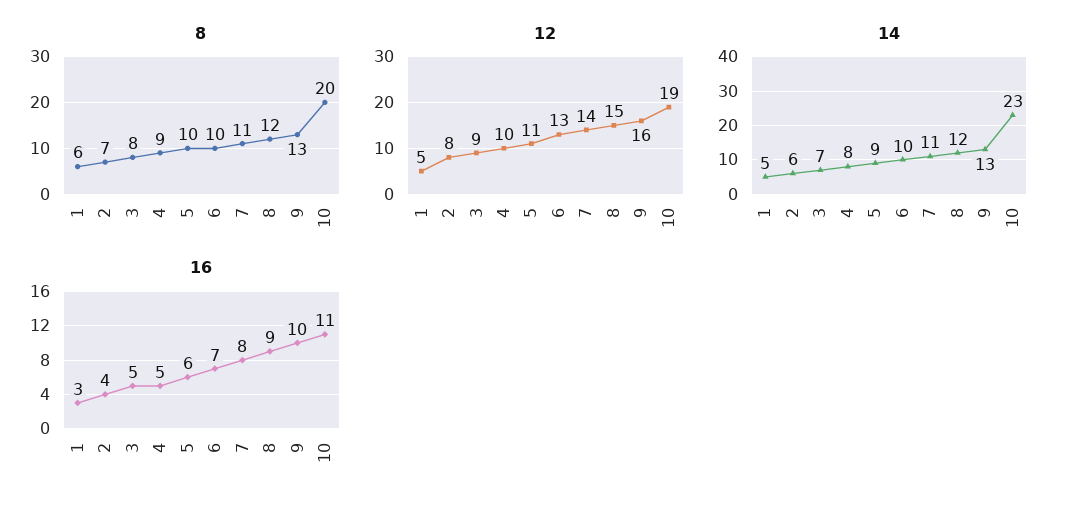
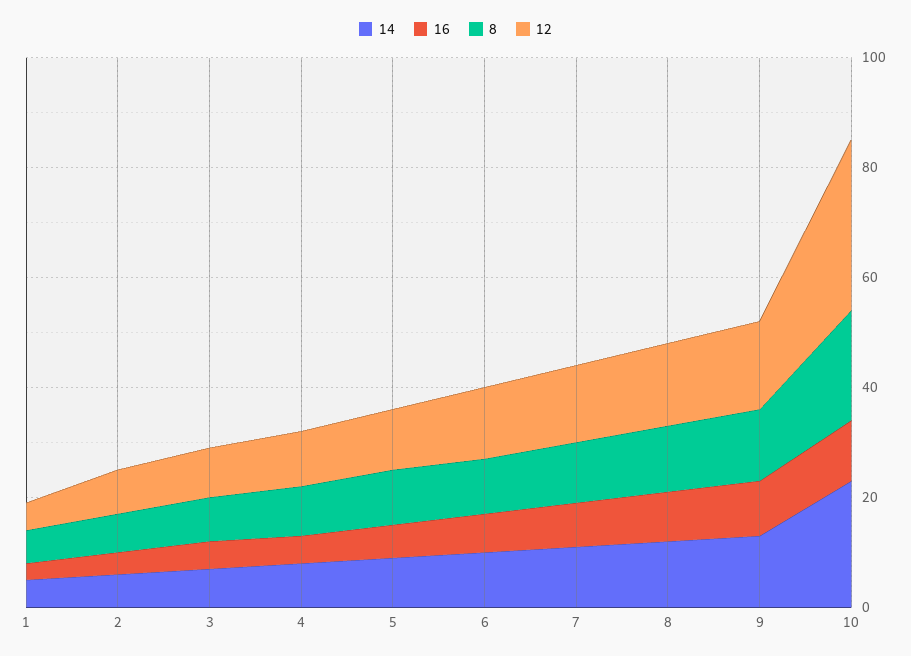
12, 10: 19 -> 30

